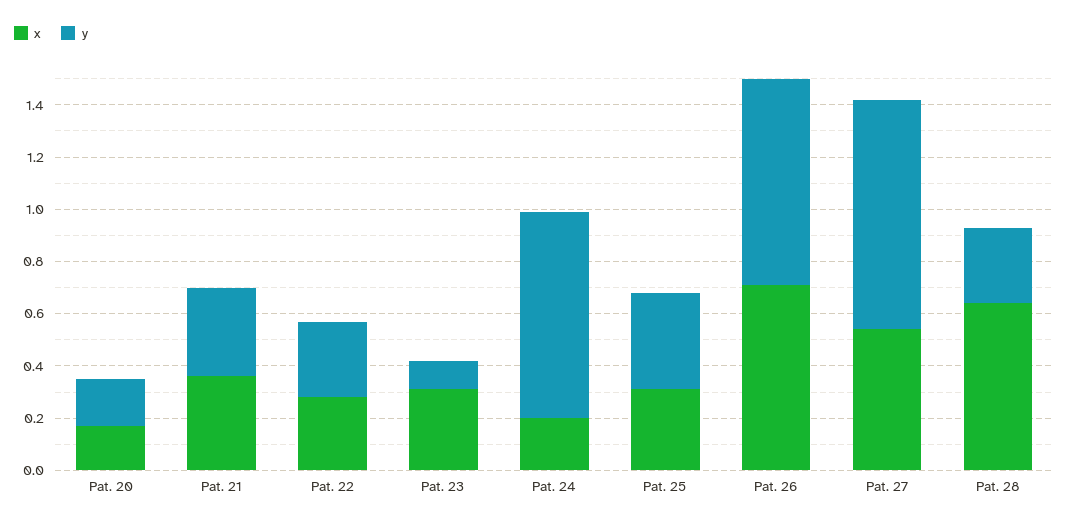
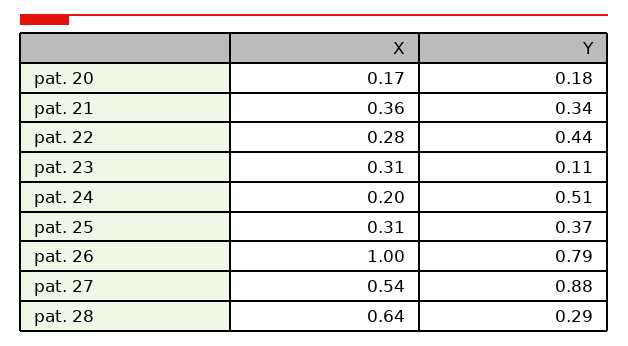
y, Pat. 22: 0.3 -> 0.44
y, Pat. 24: 0.8 -> 0.51
x, Pat. 26: 0.7 -> 1

